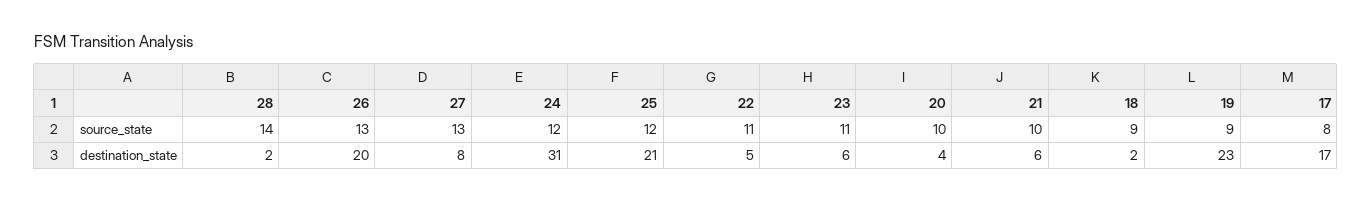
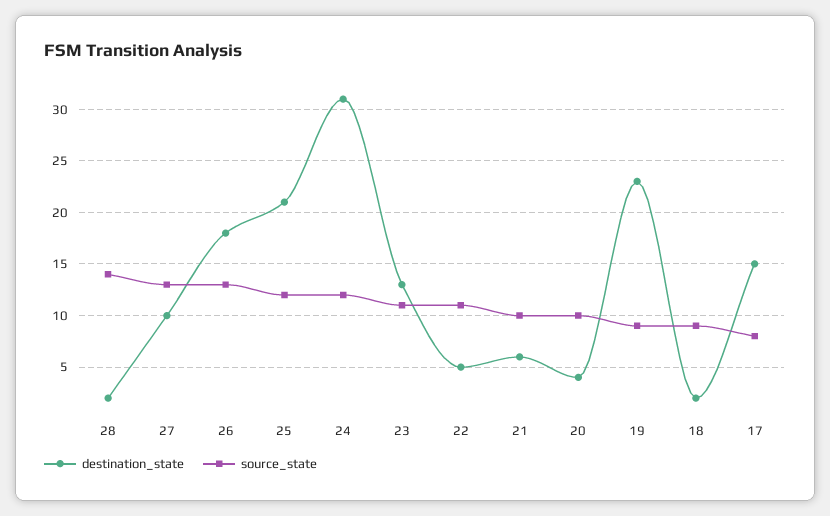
destination_state, 26: 20 -> 18
destination_state, 27: 8 -> 10
destination_state, 23: 6 -> 13
destination_state, 17: 17 -> 15

